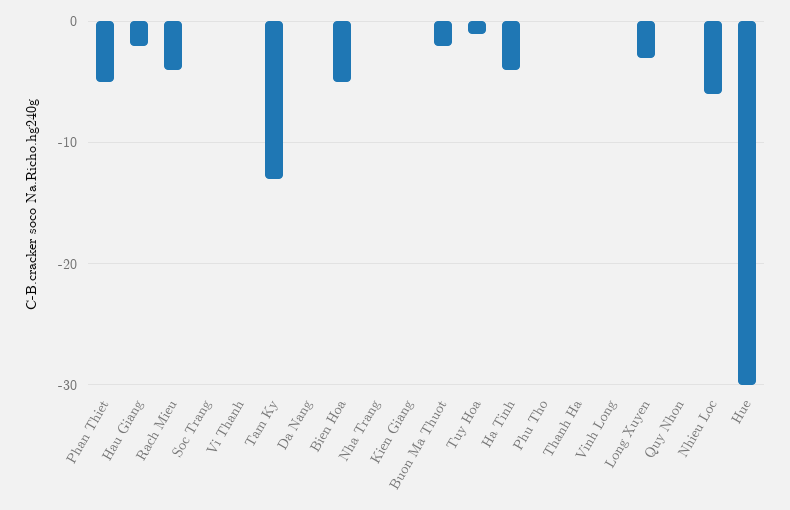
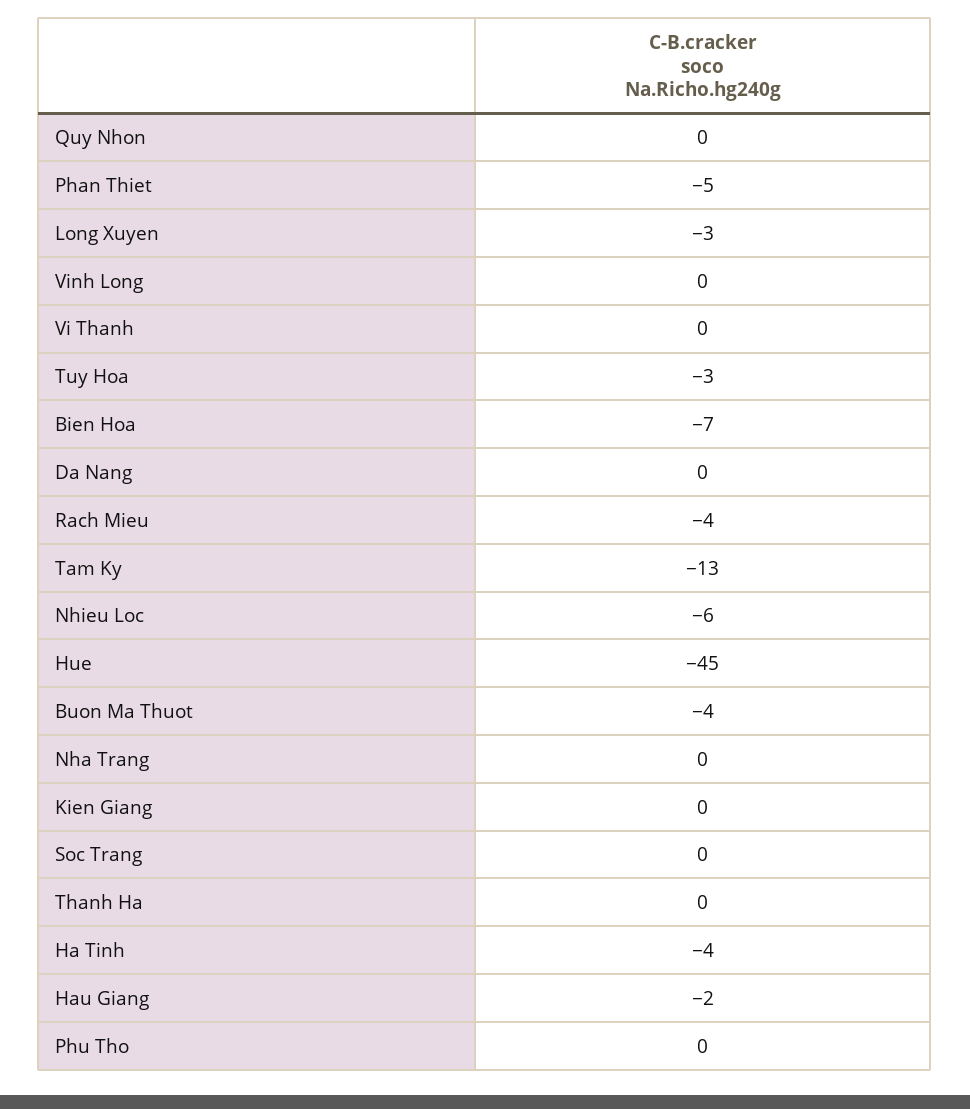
Bien Hoa: -5 -> -7
Buon Ma Thuot: -2 -> -4
Tuy Hoa: -1 -> -3
Hue: -30 -> -45

